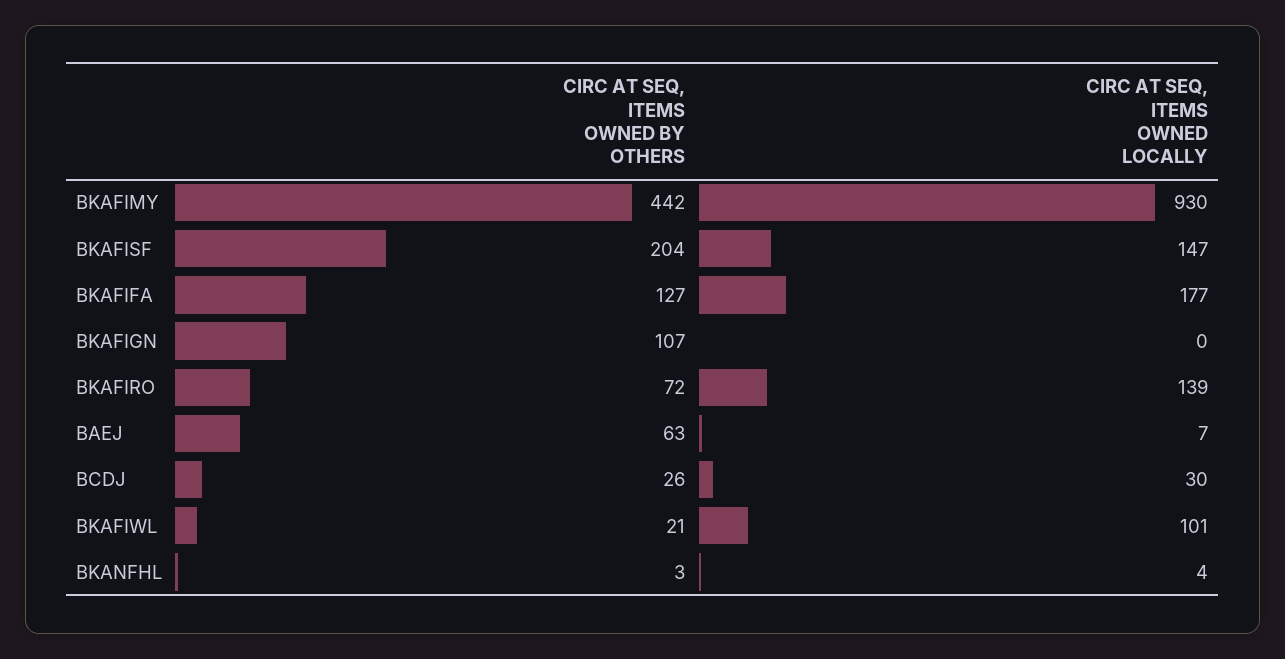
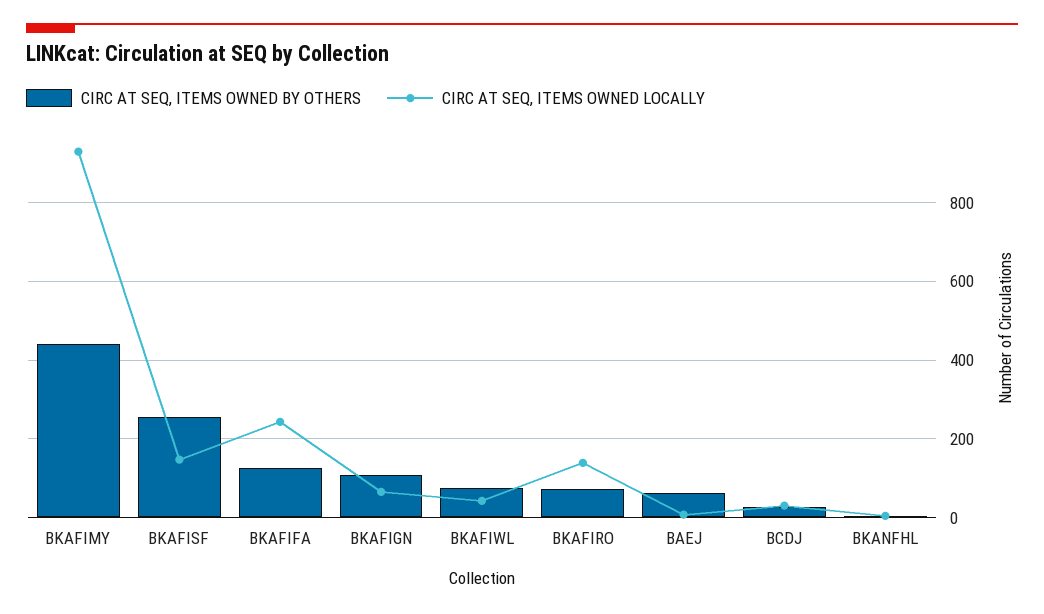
CIRC AT SEQ, ITEMS OWNED BY OTHERS, BKAFISF: 204 -> 260
CIRC AT SEQ, ITEMS OWNED LOCALLY, BKAFIFA: 177 -> 240
CIRC AT SEQ, ITEMS OWNED LOCALLY, BKAFIGN: 0 -> 60
CIRC AT SEQ, ITEMS OWNED BY OTHERS, BKAFIWL: 21 -> 80
CIRC AT SEQ, ITEMS OWNED LOCALLY, BKAFIWL: 101 -> 40

